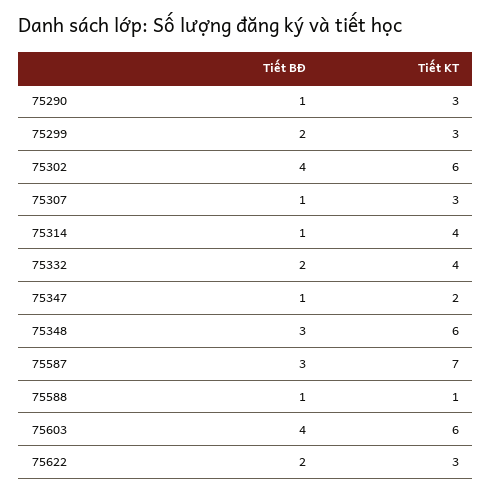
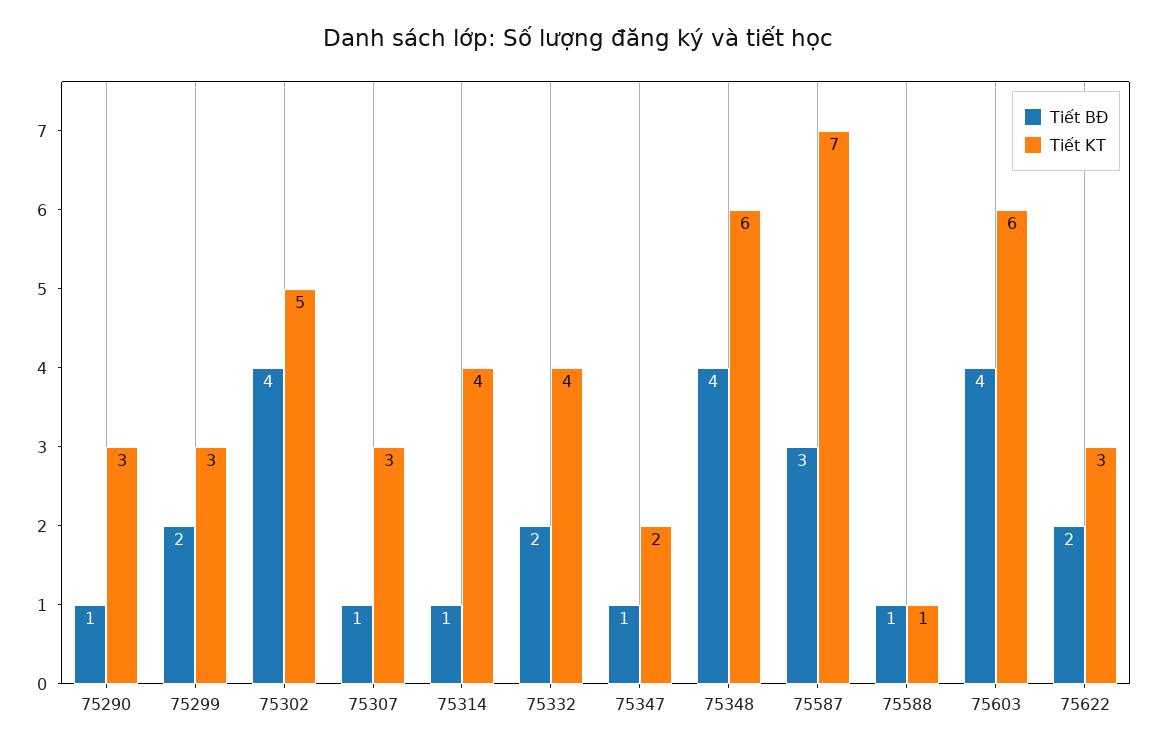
Tiết KT, 75302: 6 -> 5
Tiết BĐ, 75348: 3 -> 4

